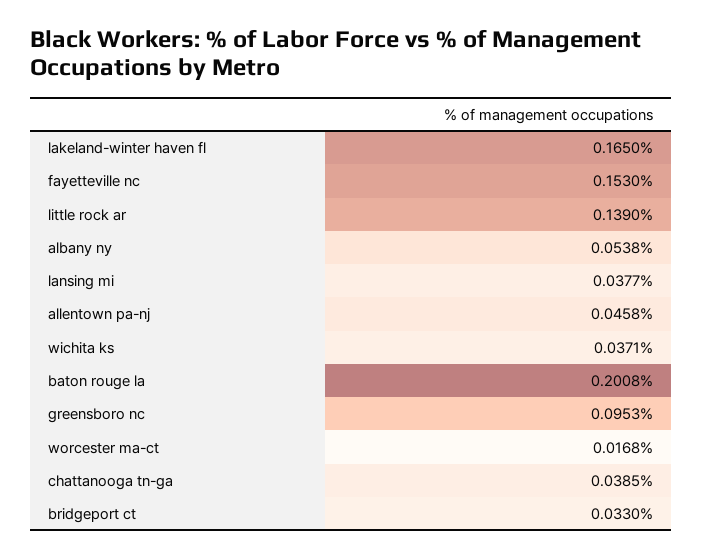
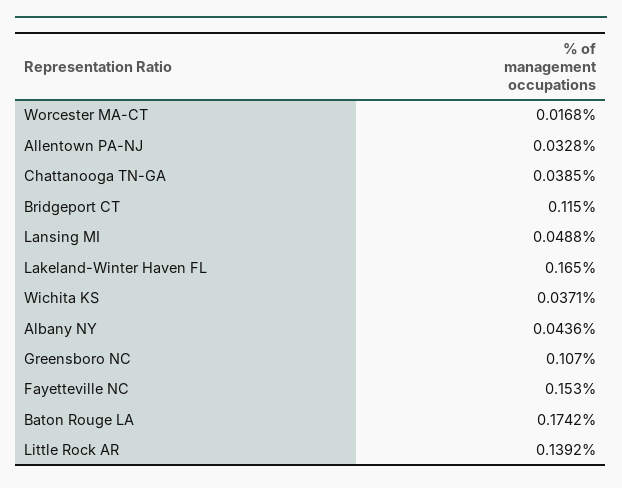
little rock ar: 0.139 -> 0.1392
albany ny: 0.0538 -> 0.0436
lansing mi: 0.0377 -> 0.0488
allentown pa-nj: 0.0458 -> 0.0328
baton rouge la: 0.2008 -> 0.1742
greensboro nc: 0.0953 -> 0.107
bridgeport ct: 0.033 -> 0.115

